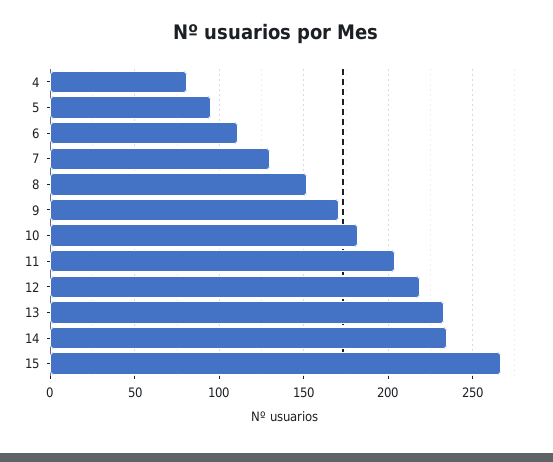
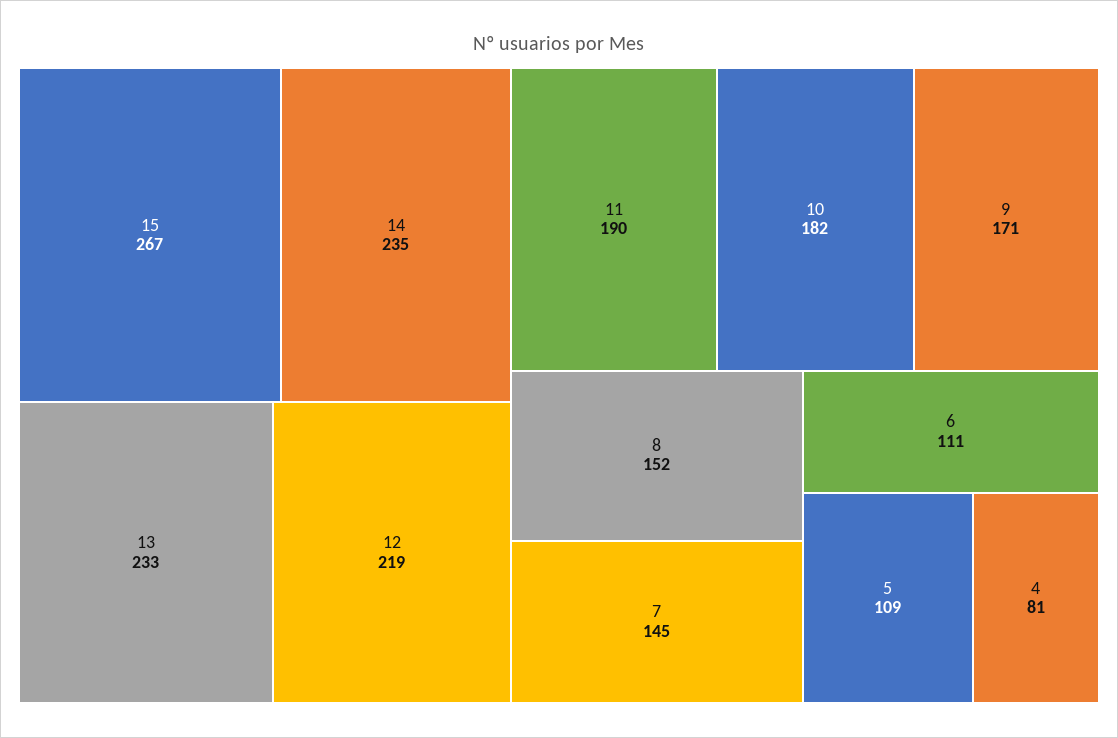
5: 95 -> 109
7: 130 -> 145
11: 205 -> 190

